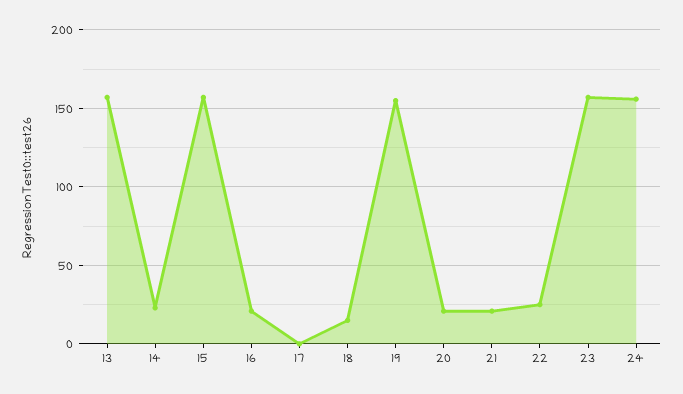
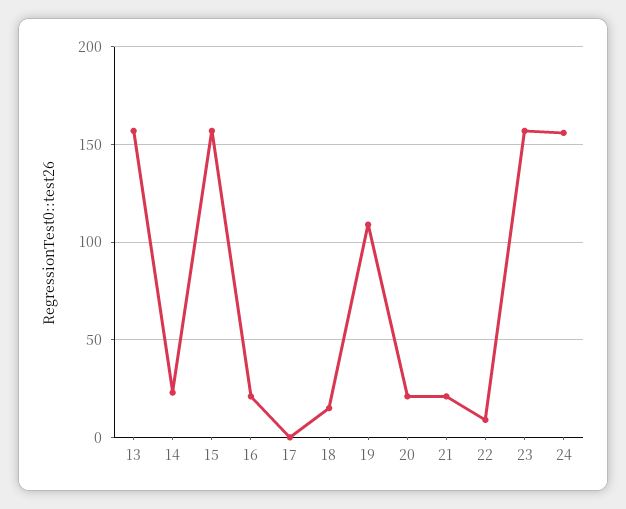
19: 155 -> 110
22: 25 -> 10

